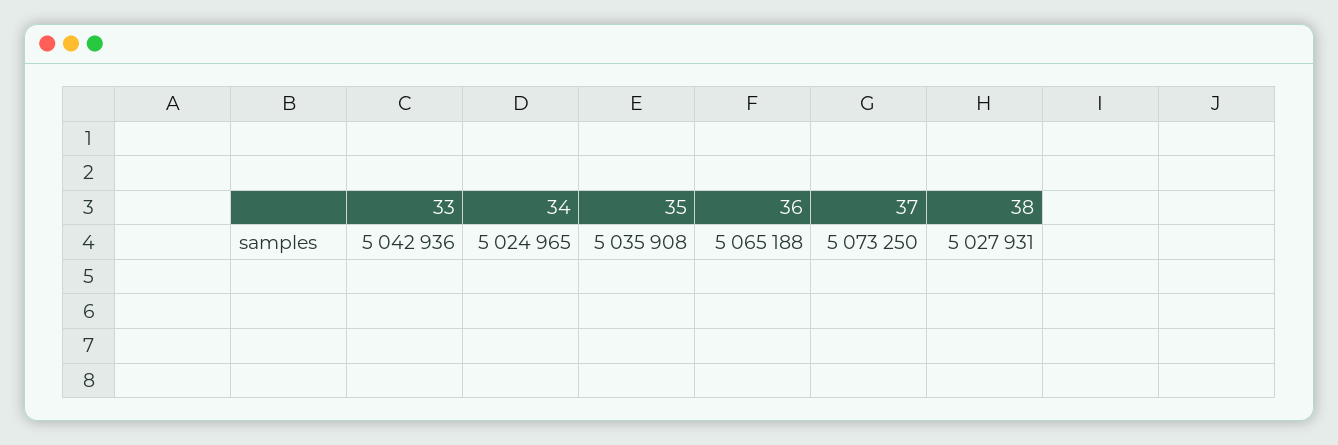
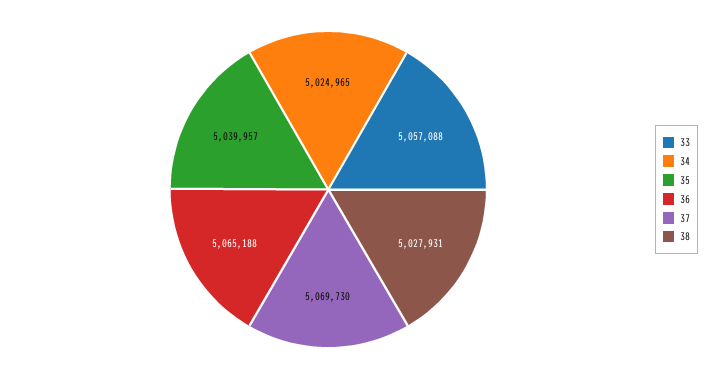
33: 5042936 -> 5057088
35: 5035908 -> 5039957
37: 5073250 -> 5069730

